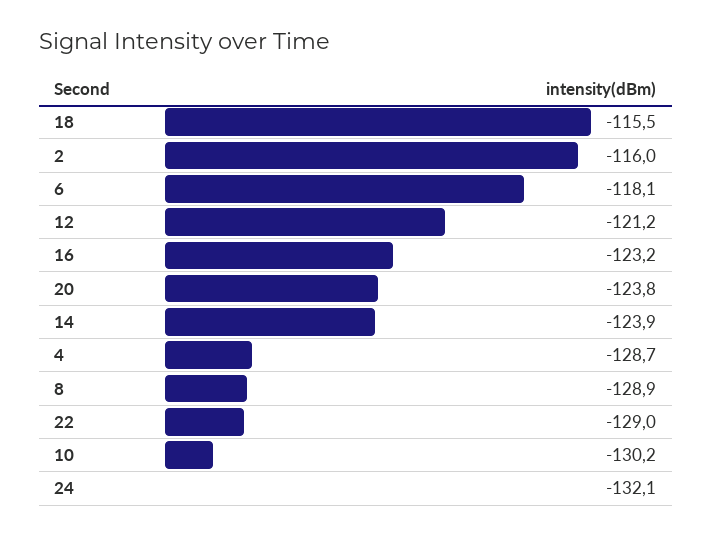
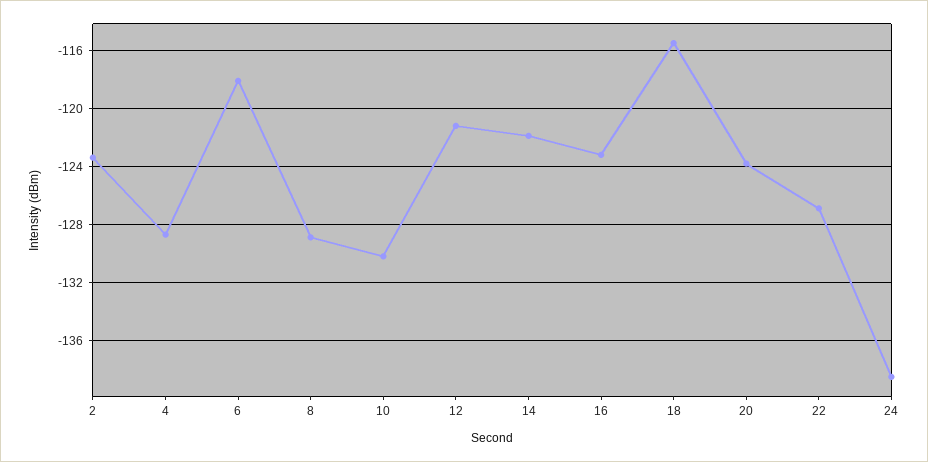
2: -116 -> -123.5
14: -123.9 -> -122
22: -129 -> -127
24: -132.1 -> -138.5

